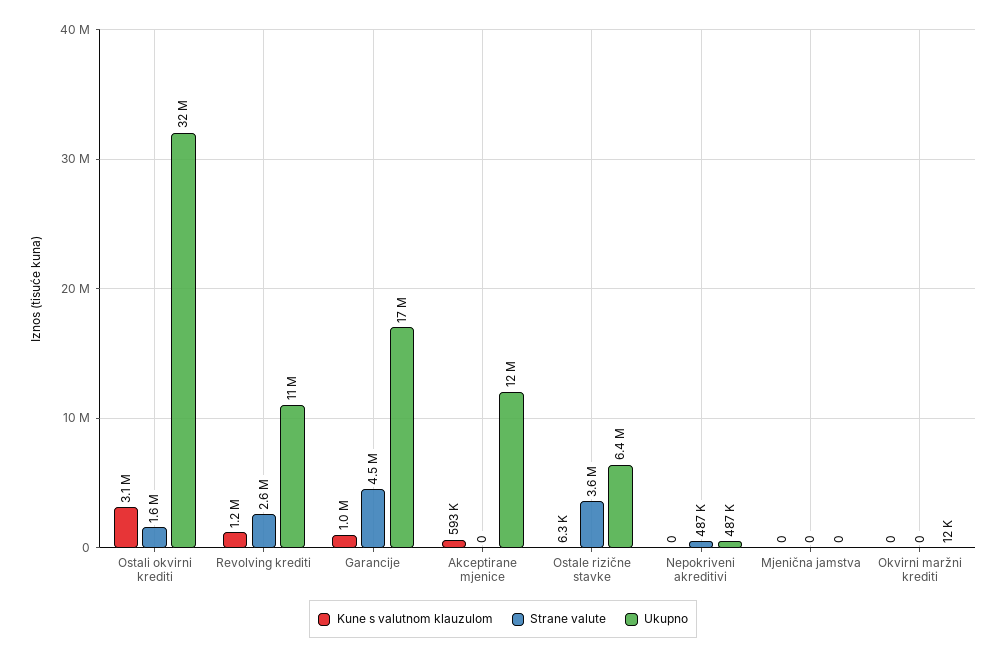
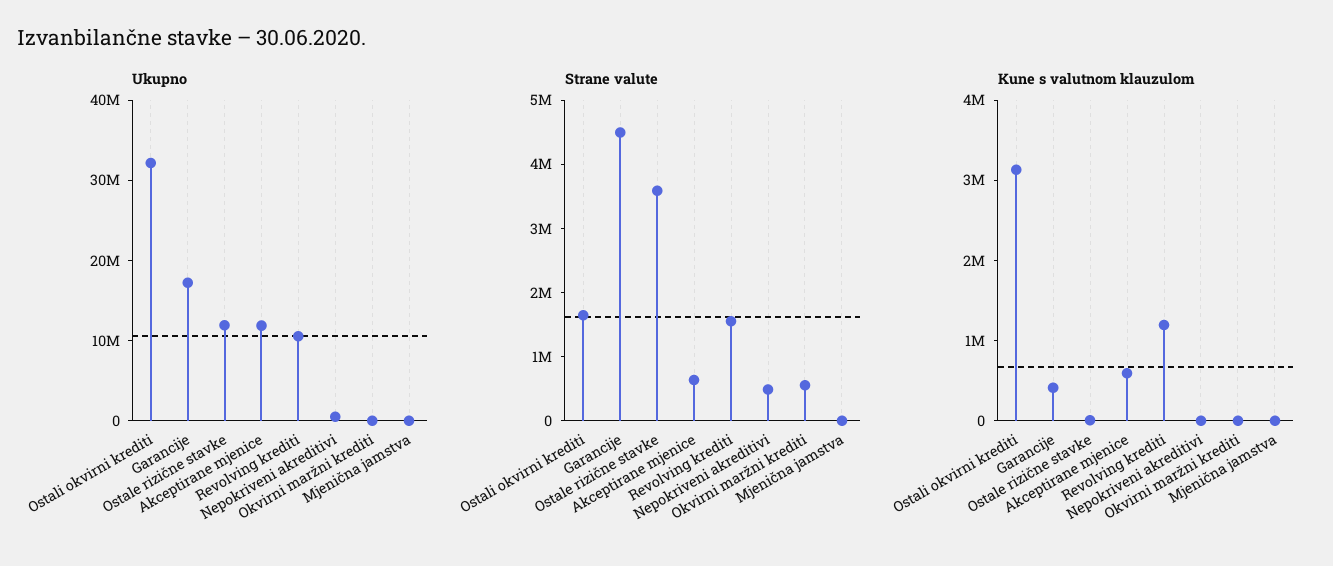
Strane valute, Revolving krediti: 2600000 -> 1600000
Kune s valutnom klauzulom, Garancije: 1000000 -> 400000
Strane valute, Akceptirane mjenice: 0 -> 600000
Ukupno, Ostale rizične stavke: 6400000 -> 12000000
Strane valute, Okvirni maržni krediti: 0 -> 600000

